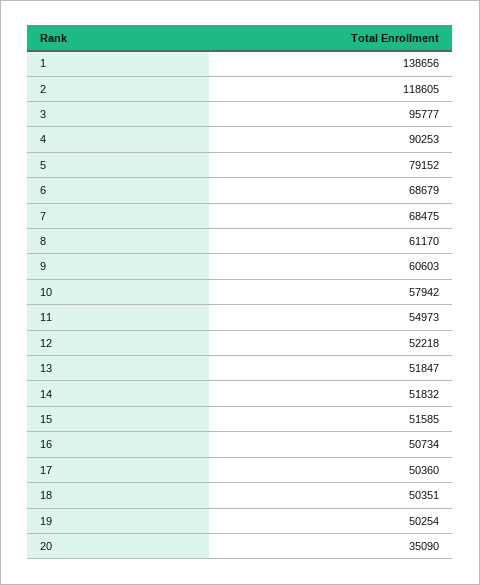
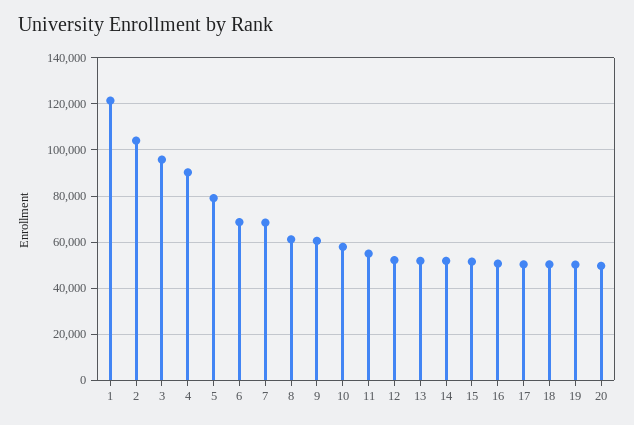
1: 138656 -> 120000
2: 118605 -> 105000
20: 35090 -> 50000

